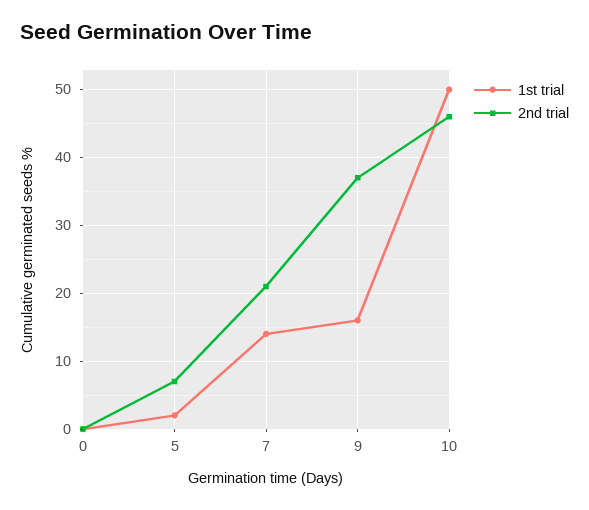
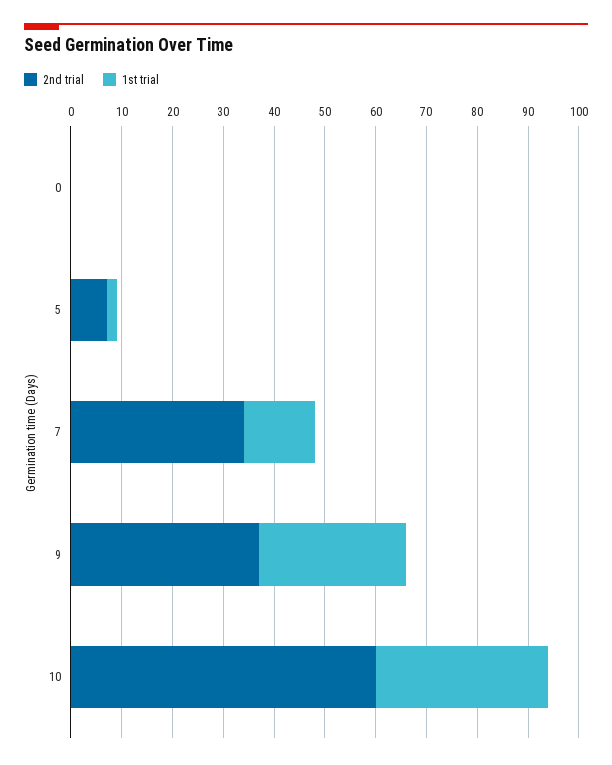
2nd trial, 7: 21 -> 35
1st trial, 9: 16 -> 30
1st trial, 10: 50 -> 35
2nd trial, 10: 46 -> 60

